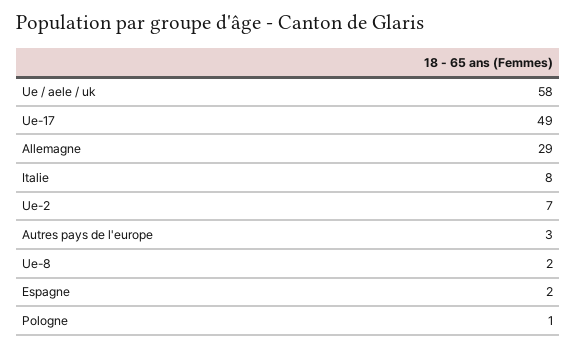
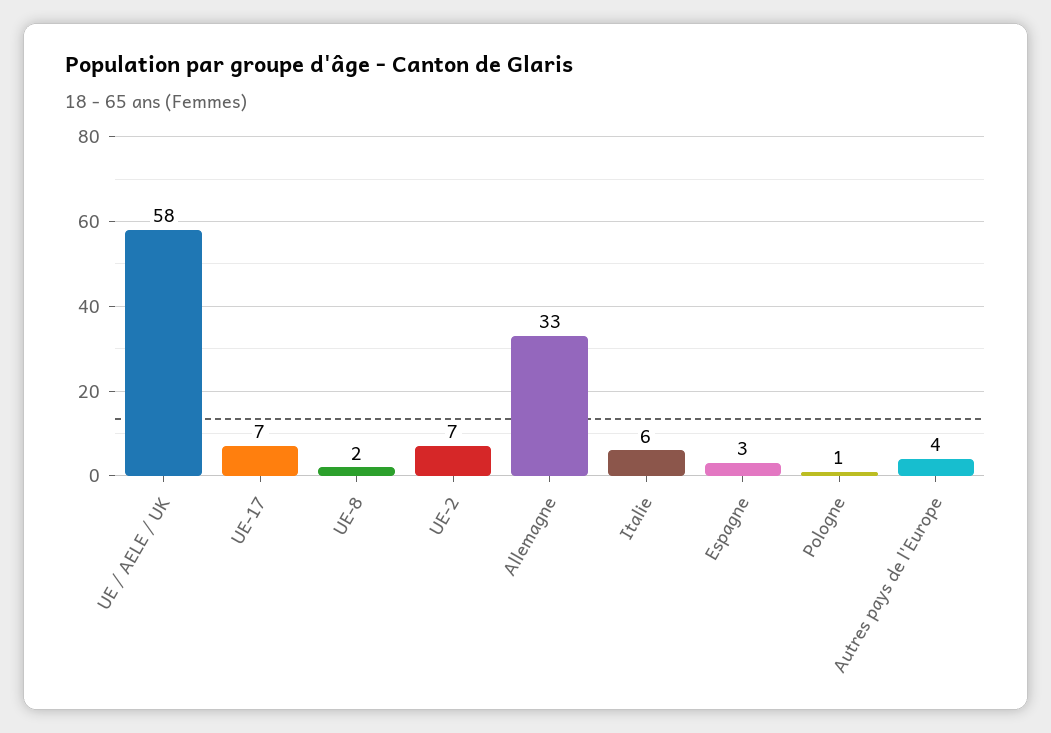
Ue-17: 49 -> 7
Allemagne: 29 -> 33
Italie: 8 -> 6
Autres pays de l'europe: 3 -> 4
Espagne: 2 -> 3

